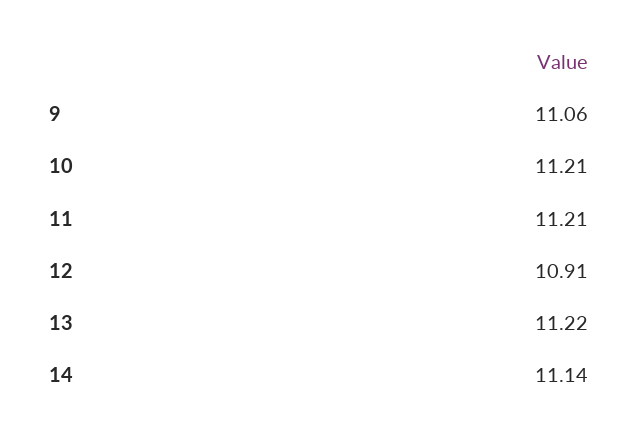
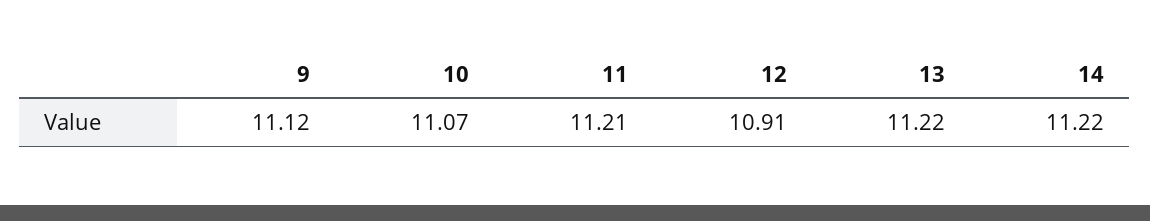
9: 11.06 -> 11.12
10: 11.21 -> 11.07
14: 11.14 -> 11.22

